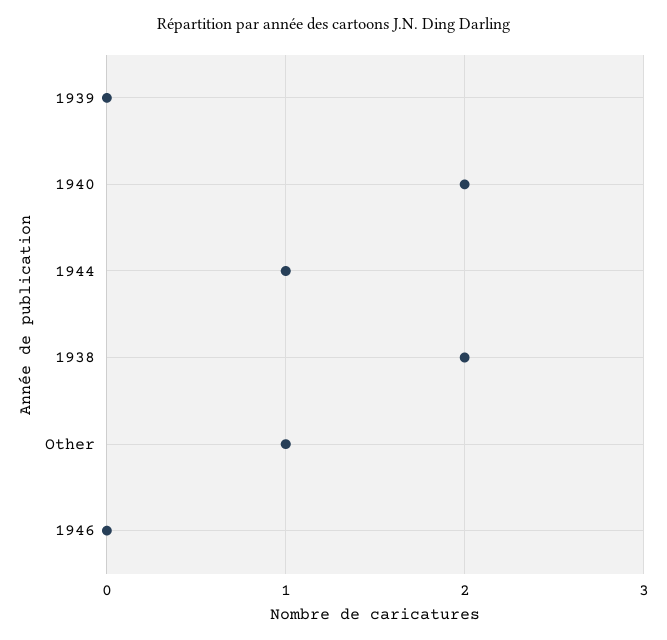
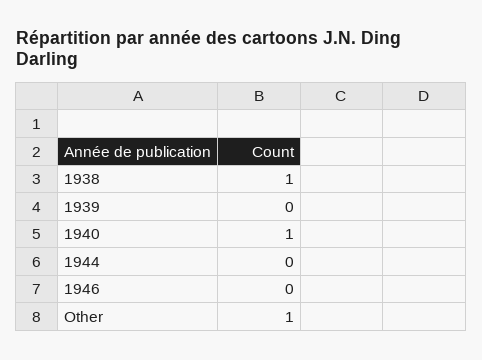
1940: 2 -> 1
1944: 1 -> 0
1938: 2 -> 1

